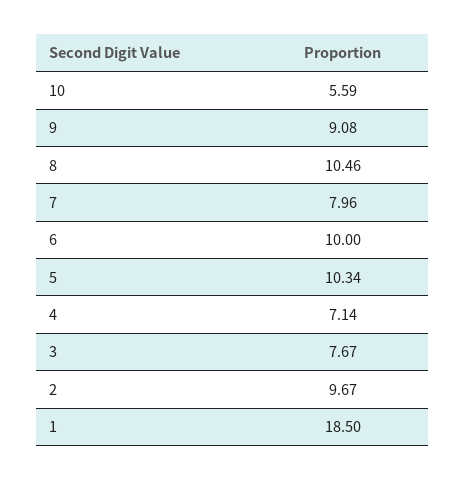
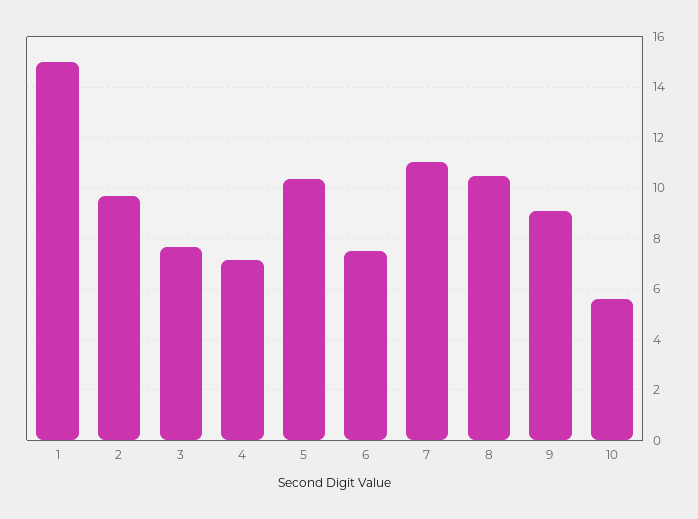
7: 7.96 -> 11
6: 10 -> 7.5
1: 18.5 -> 15

